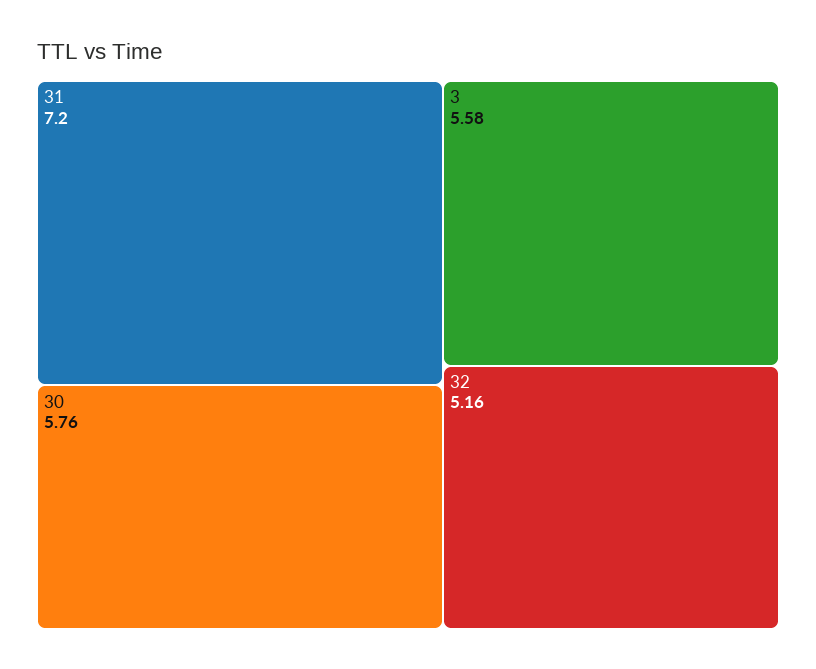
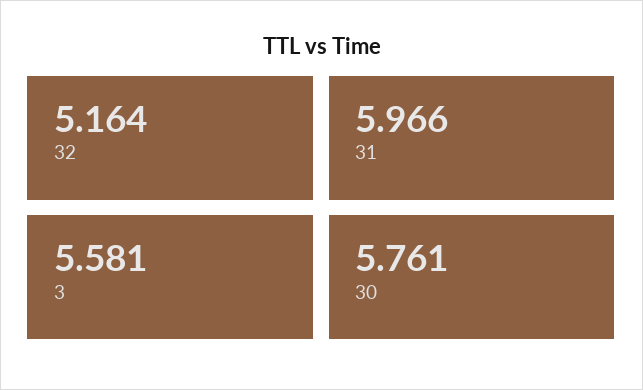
31: 7.2 -> 5.966

